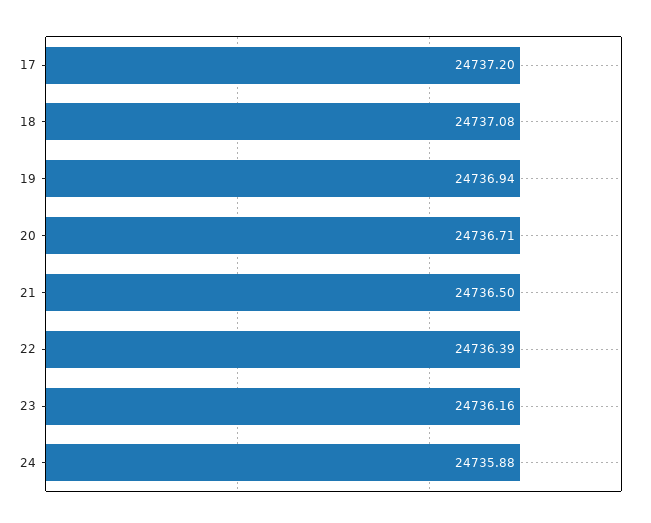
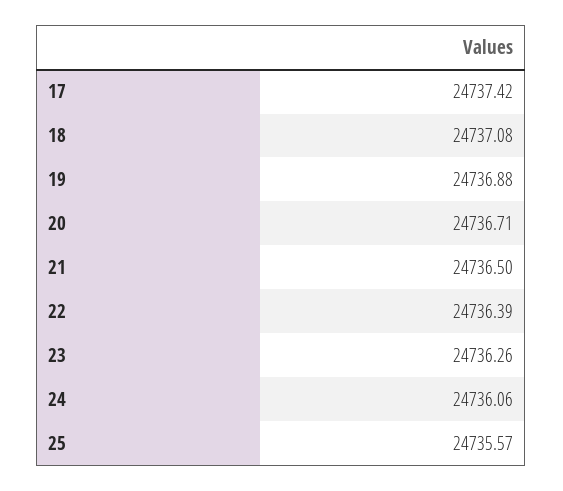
17: 24737.2 -> 24737.42
19: 24736.94 -> 24736.88
23: 24736.16 -> 24736.26
24: 24735.88 -> 24736.06
25: none -> 24735.57

